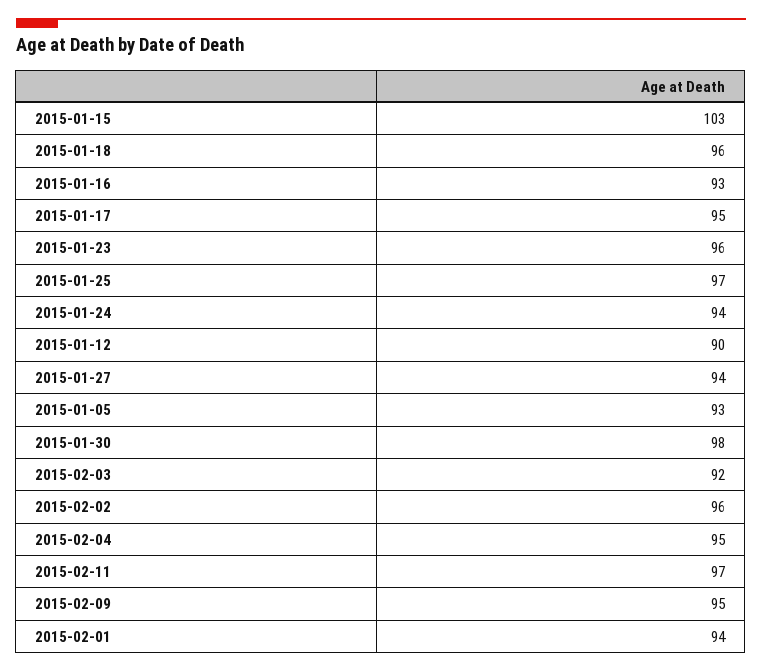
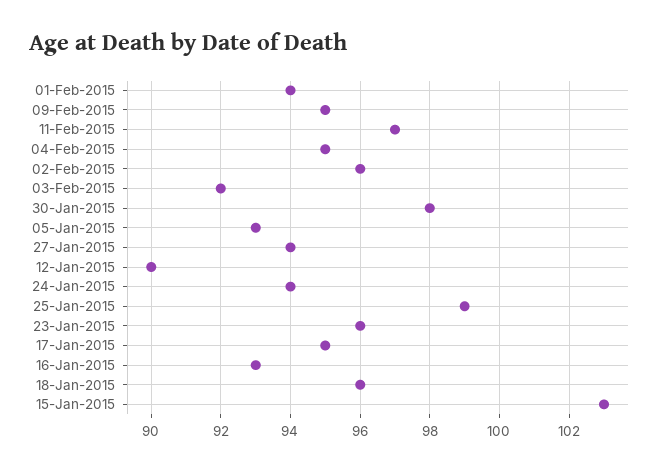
2015-01-25: 97 -> 99

